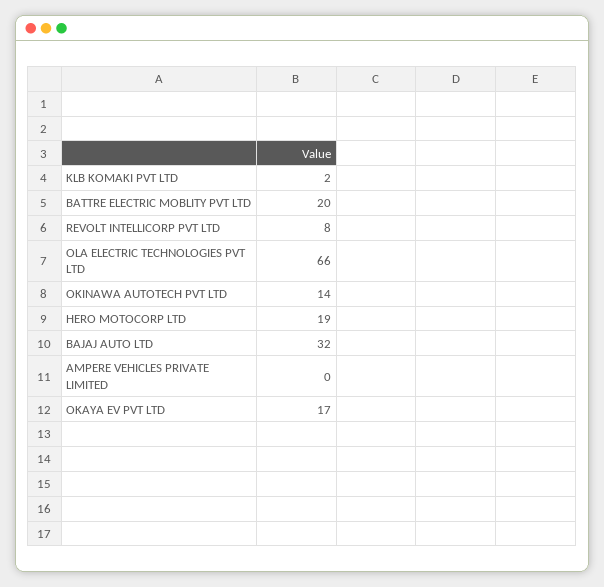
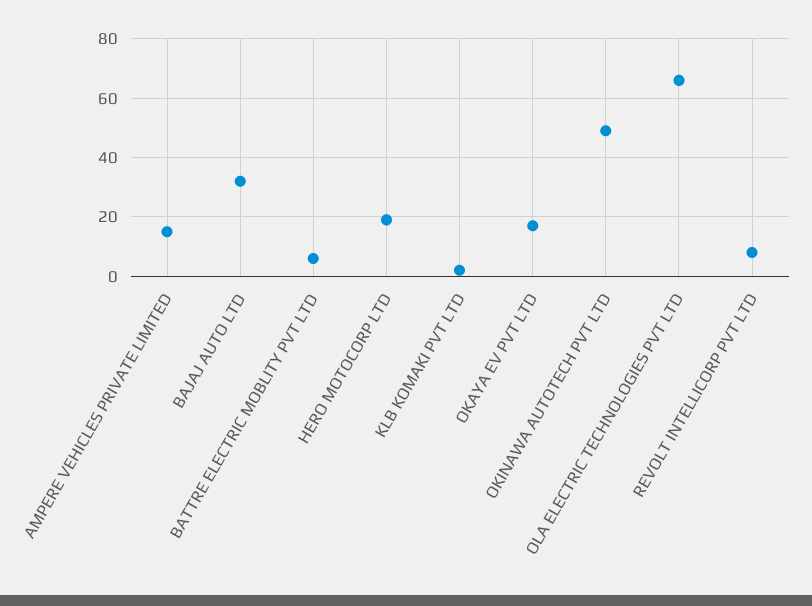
BATTRE ELECTRIC MOBLITY PVT LTD: 20 -> 5
OKINAWA AUTOTECH PVT LTD: 14 -> 50
AMPERE VEHICLES PRIVATE LIMITED: 0 -> 15

